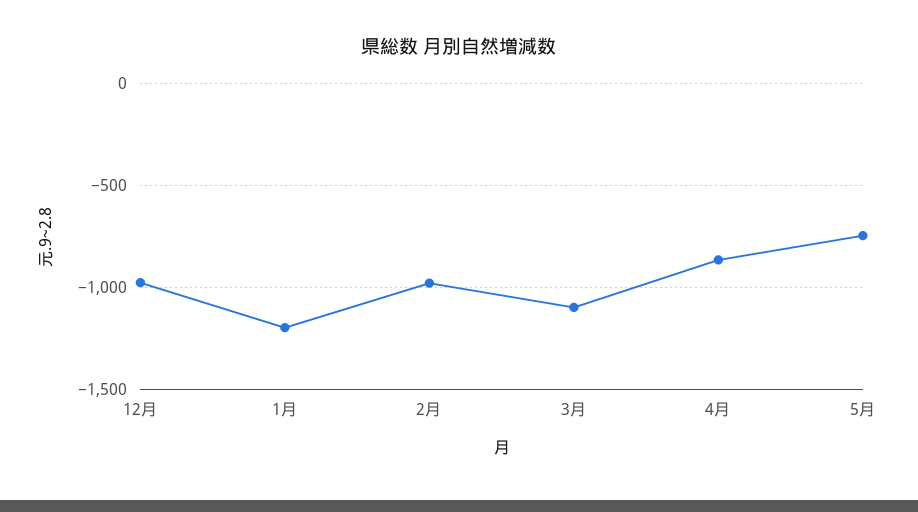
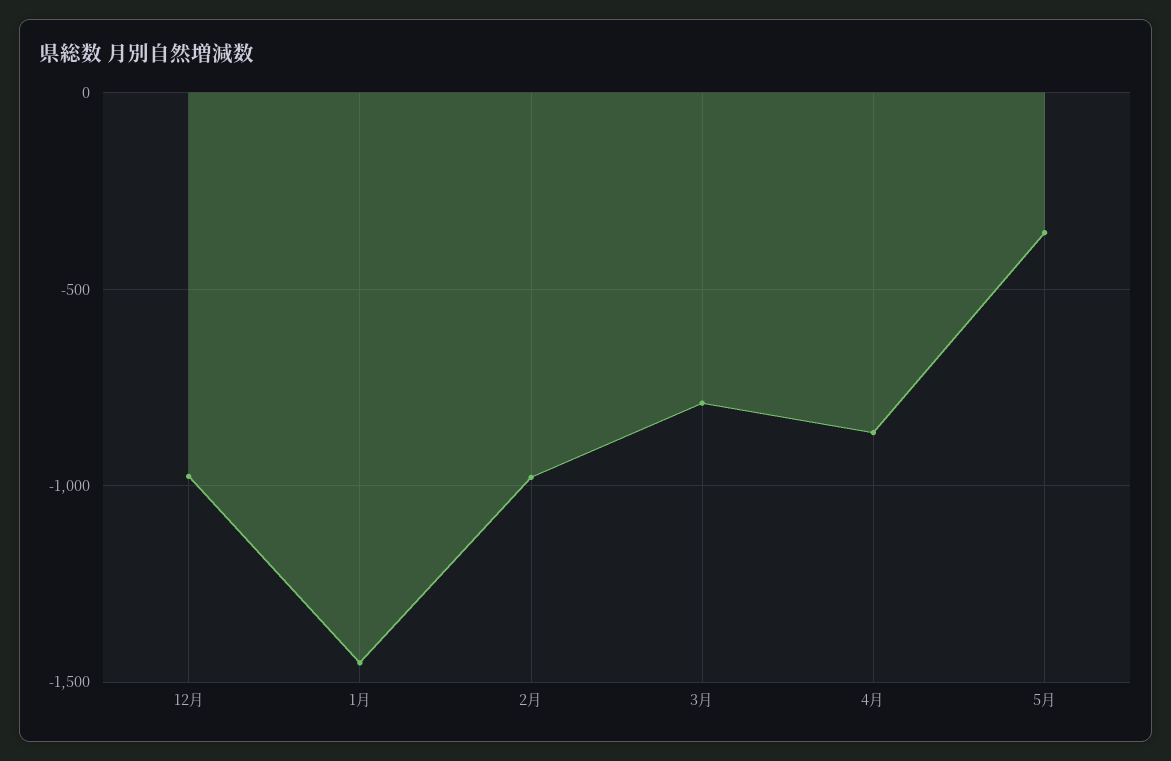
1月: -1200 -> -1450
3月: -1100 -> -800
5月: -750 -> -350

